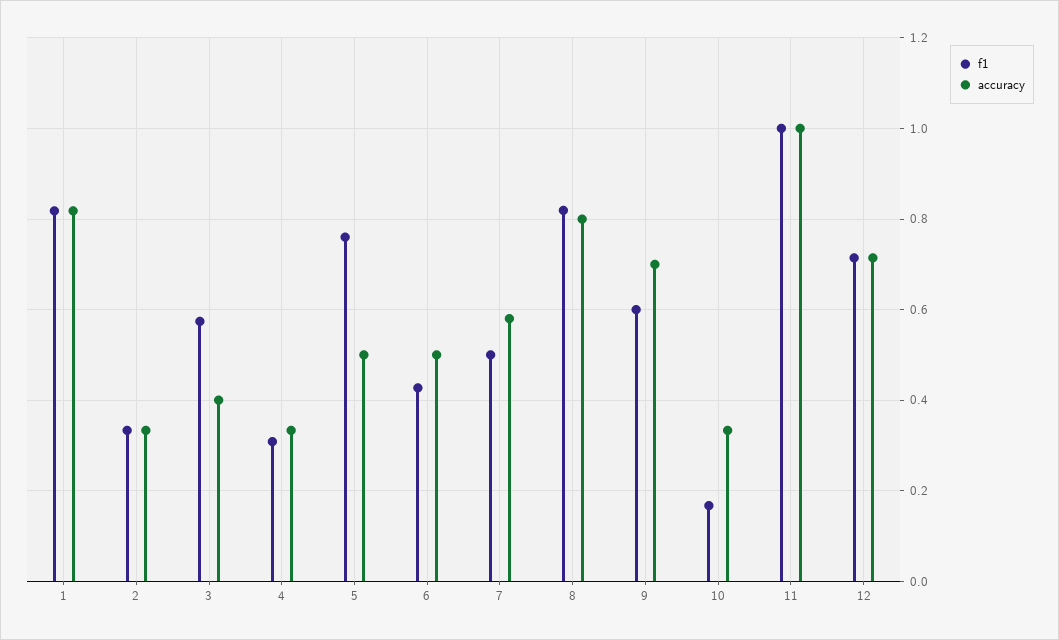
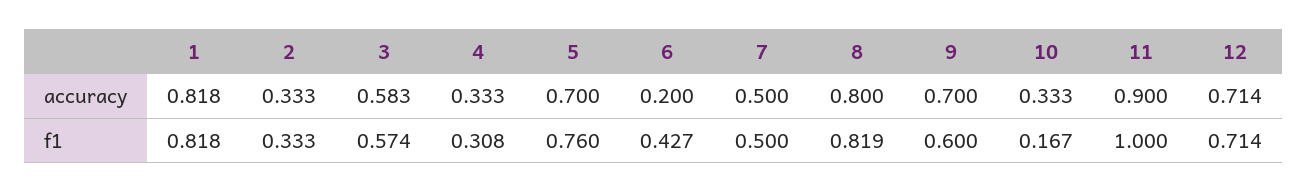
accuracy, 3: 0.4 -> 0.583
accuracy, 5: 0.5 -> 0.7
accuracy, 6: 0.5 -> 0.2
accuracy, 7: 0.58 -> 0.5
accuracy, 11: 1 -> 0.9

